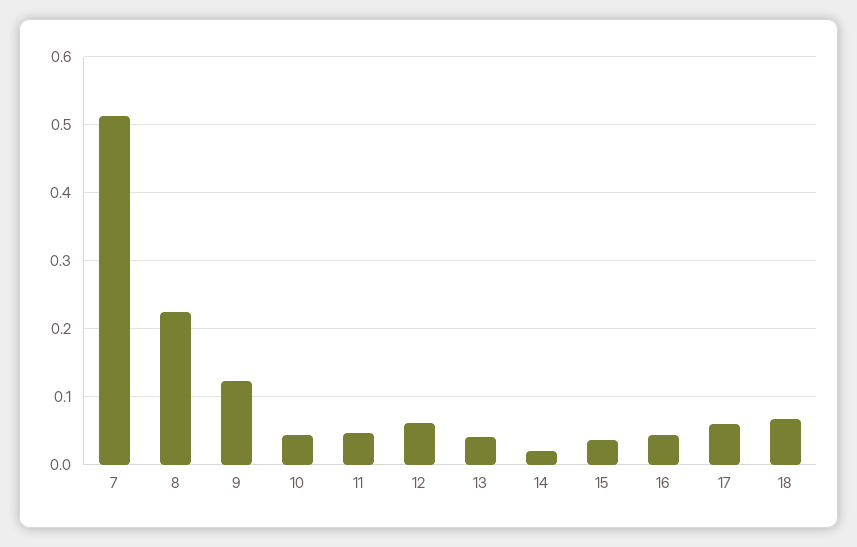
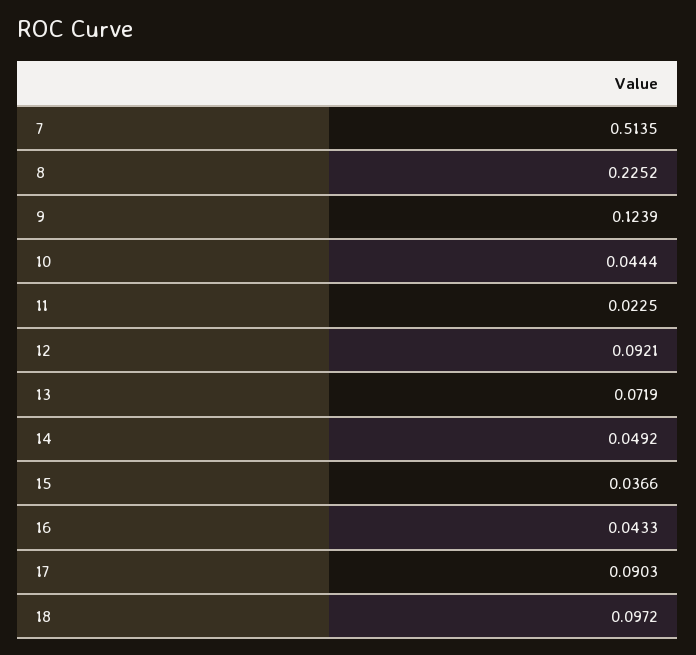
11: 0.05 -> 0.0225
12: 0.06 -> 0.0921
13: 0.04 -> 0.0719
14: 0.02 -> 0.0492
17: 0.06 -> 0.0903
18: 0.07 -> 0.0972

